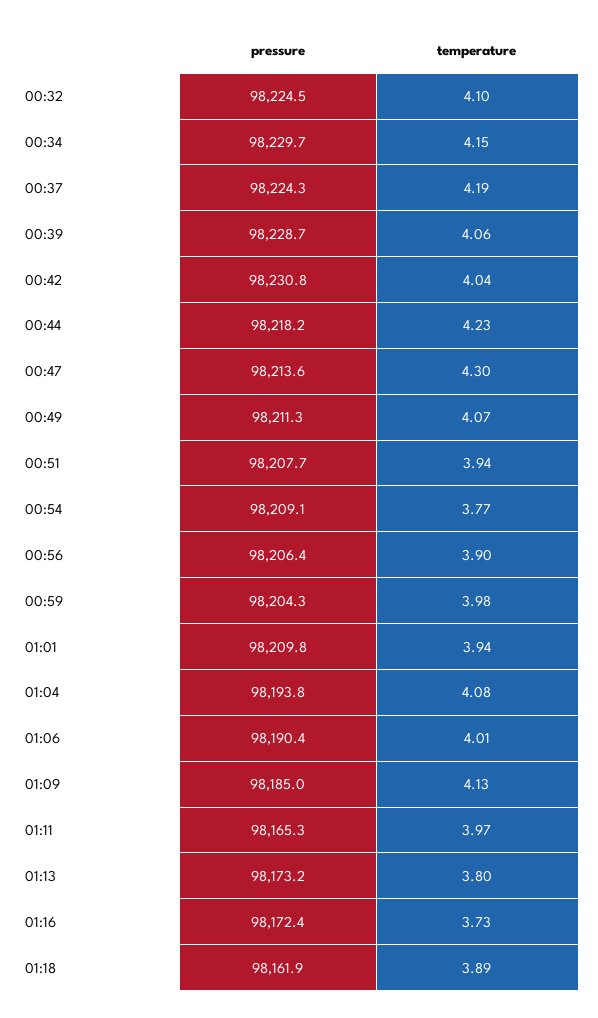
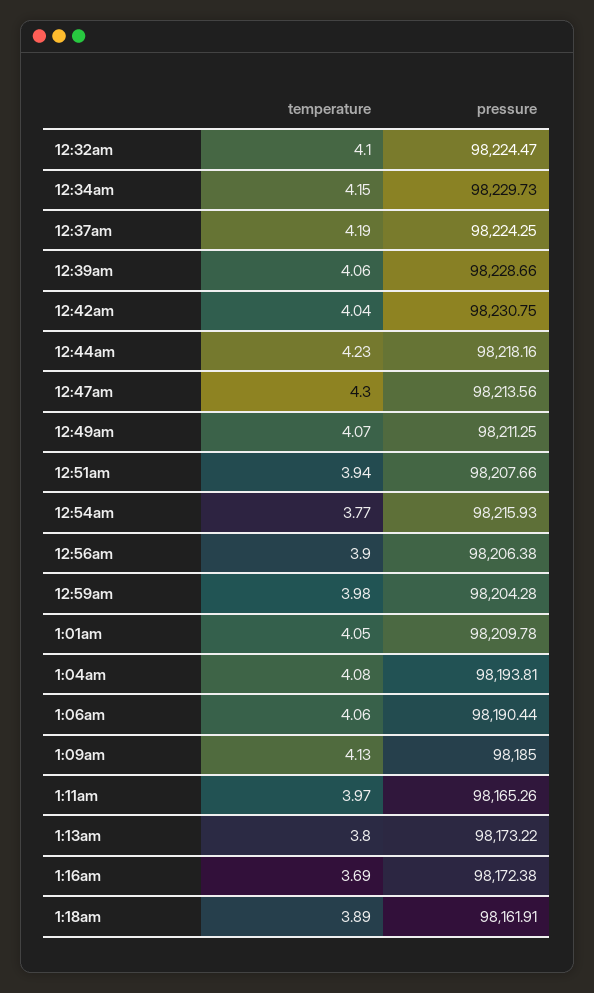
pressure, 00:54: 98209.1 -> 98215.93
temperature, 01:01: 3.94 -> 4.05
temperature, 01:06: 4.01 -> 4.06
temperature, 01:16: 3.73 -> 3.69

